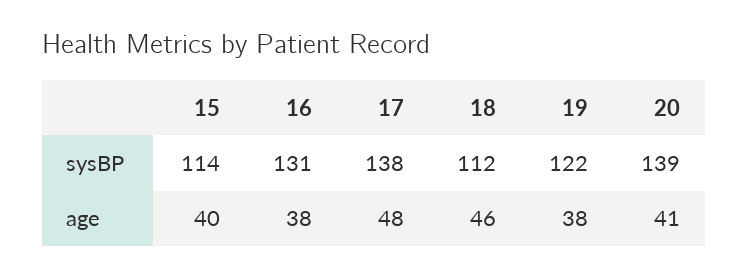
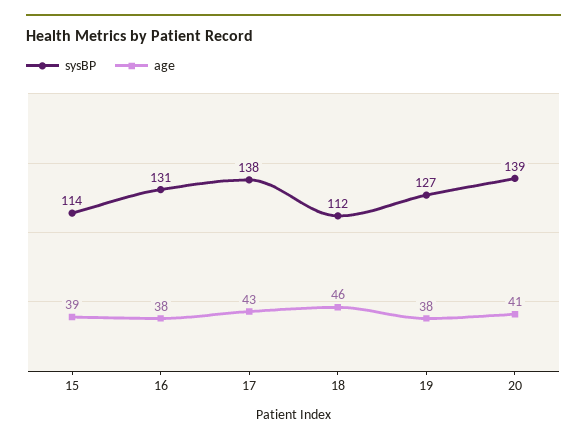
sysBP, 19: 122 -> 127
age, 15: 40 -> 39
age, 17: 48 -> 43

